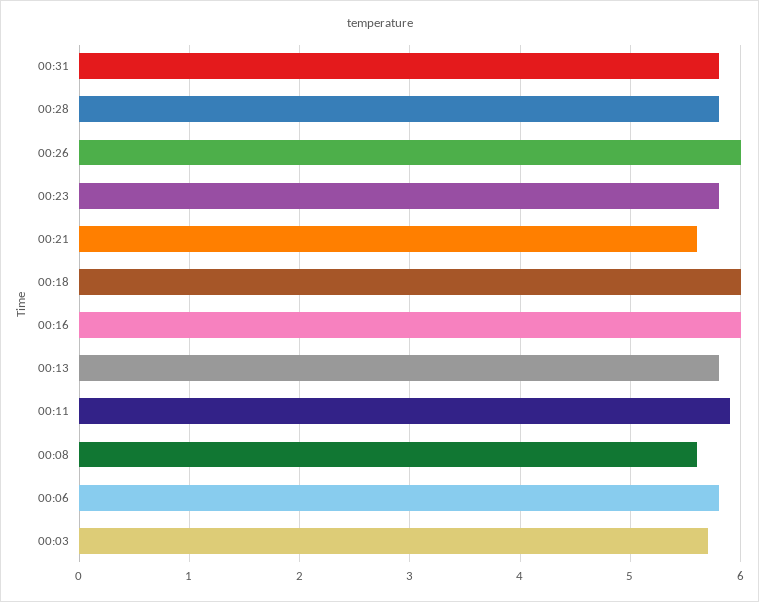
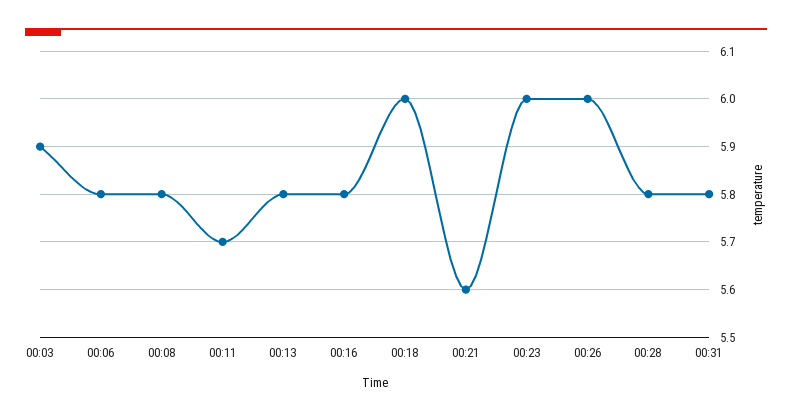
00:23: 5.8 -> 6
00:16: 6 -> 5.8
00:11: 5.9 -> 5.7
00:08: 5.6 -> 5.8
00:03: 5.7 -> 5.9

